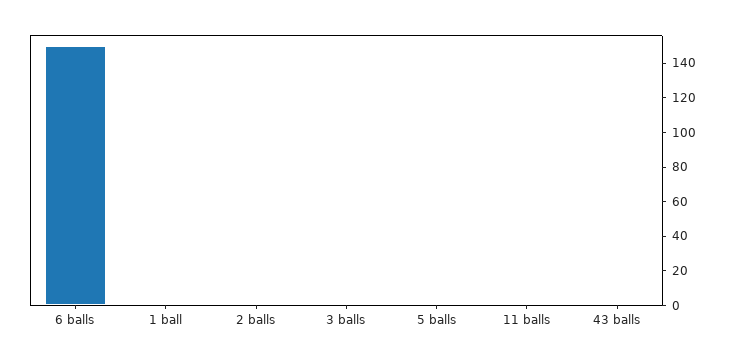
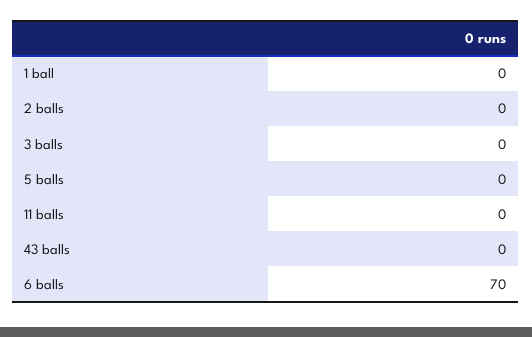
6 balls: 150 -> 70

